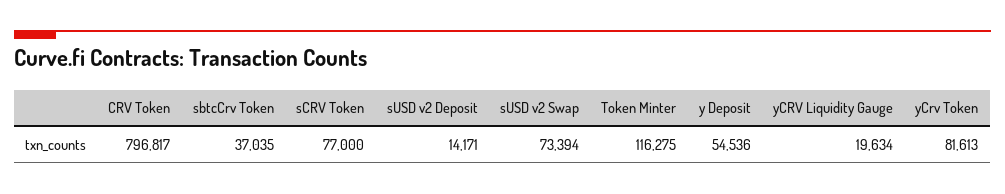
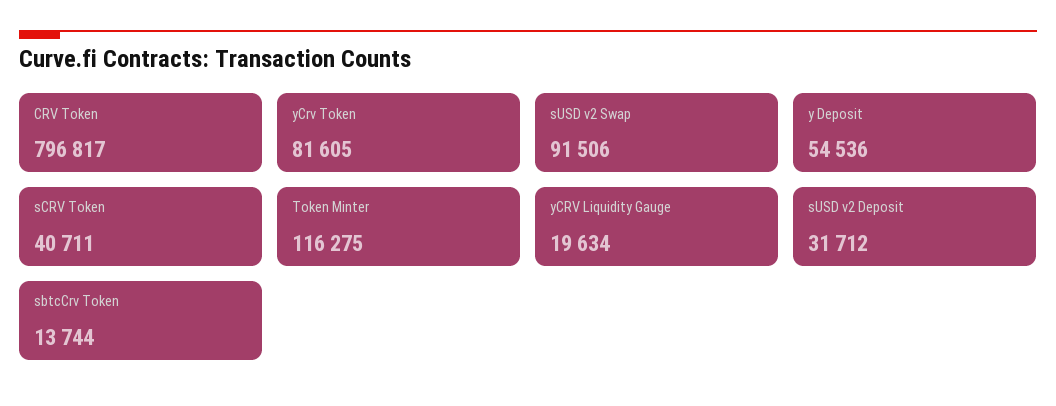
sbtcCrv Token: 37035 -> 13744
sCRV Token: 77000 -> 40711
sUSD v2 Deposit: 14171 -> 31712
sUSD v2 Swap: 73394 -> 91506
yCrv Token: 81613 -> 81605

